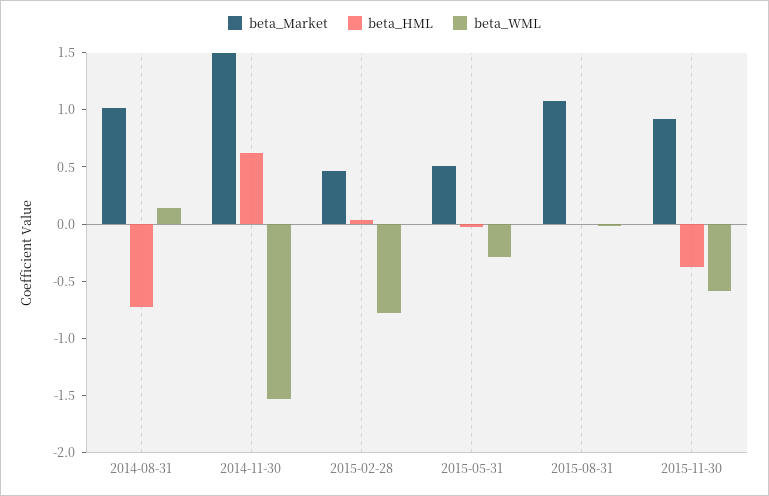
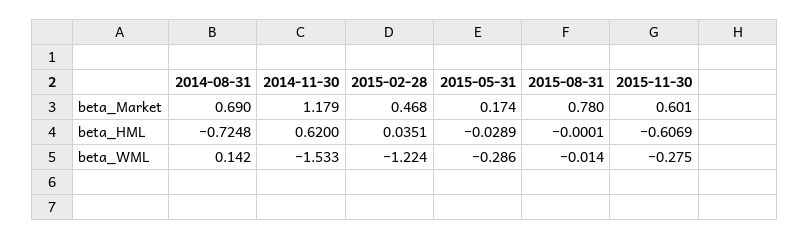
beta_Market, 2014-08-31: 1 -> 0.69
beta_Market, 2014-11-30: 1.5 -> 1.179
beta_WML, 2015-02-28: -0.8 -> -1.224
beta_Market, 2015-05-31: 0.5 -> 0.174
beta_Market, 2015-08-31: 1.1 -> 0.78
beta_Market, 2015-11-30: 0.9 -> 0.601
beta_HML, 2015-11-30: -0.4 -> -0.6069
beta_WML, 2015-11-30: -0.6 -> -0.275

